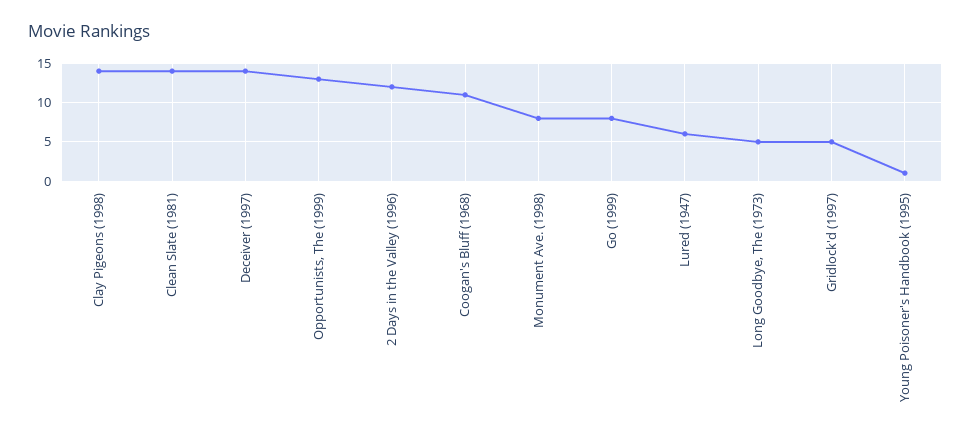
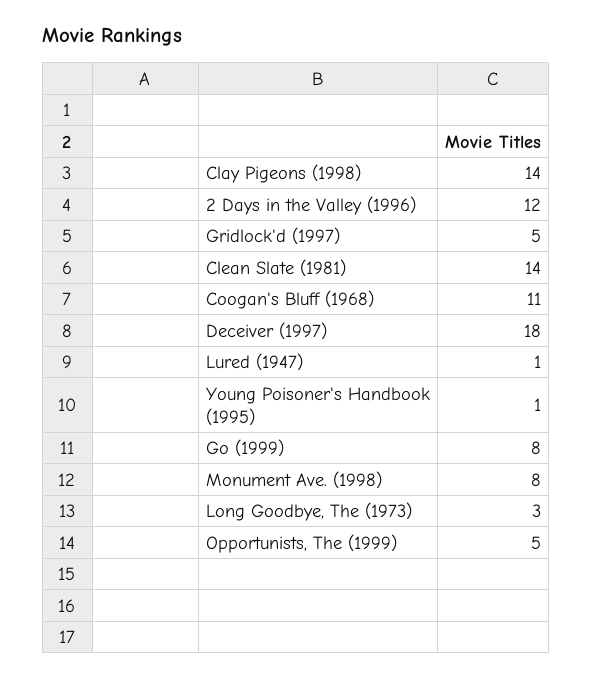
Deceiver (1997): 14 -> 18
Opportunists, The (1999): 13 -> 5
Lured (1947): 6 -> 1
Long Goodbye, The (1973): 5 -> 3

